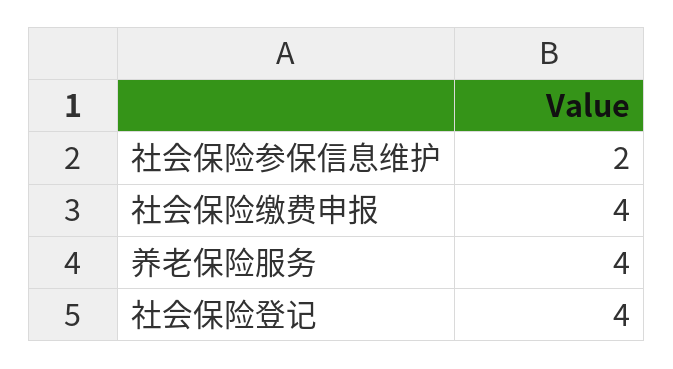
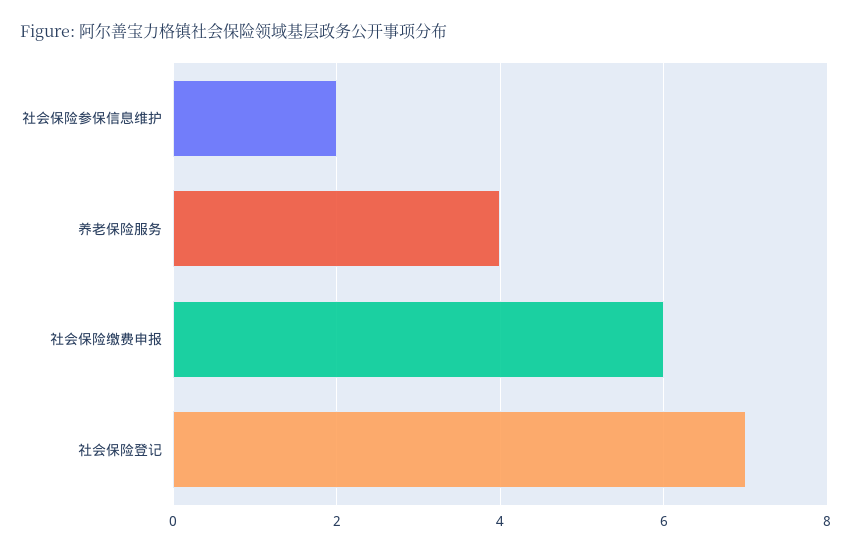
社会保险缴费申报: 4 -> 6
社会保险登记: 4 -> 7

